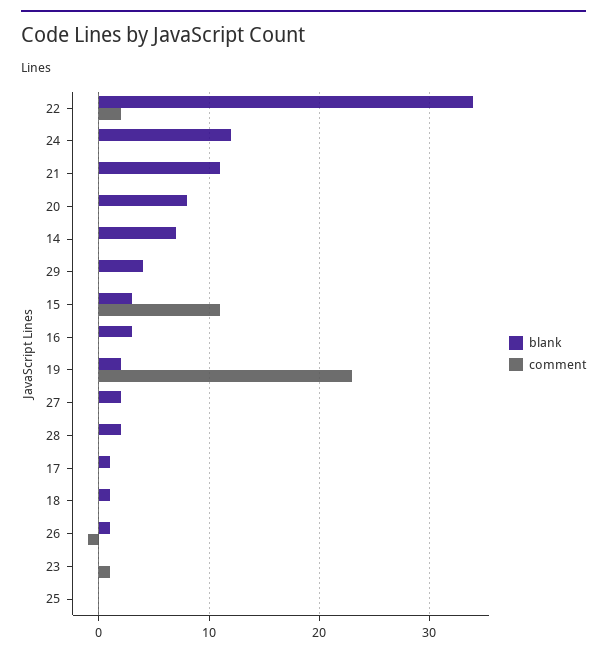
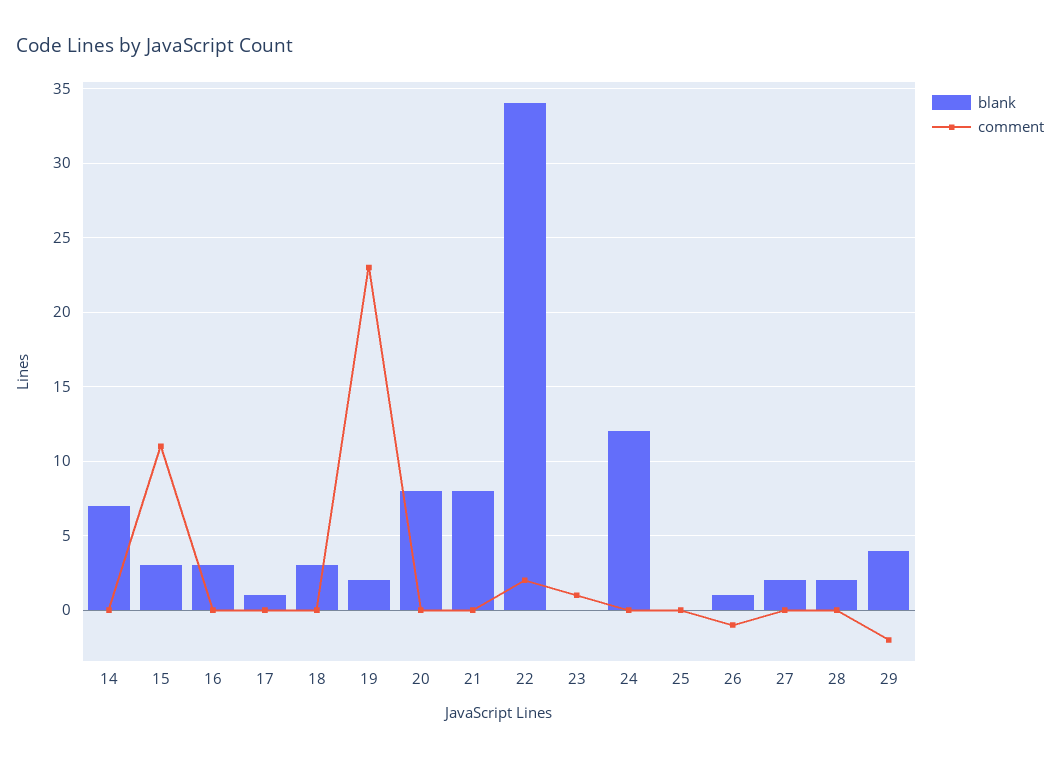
blank, 21: 11 -> 8
comment, 29: 0 -> -2
blank, 18: 1 -> 3

